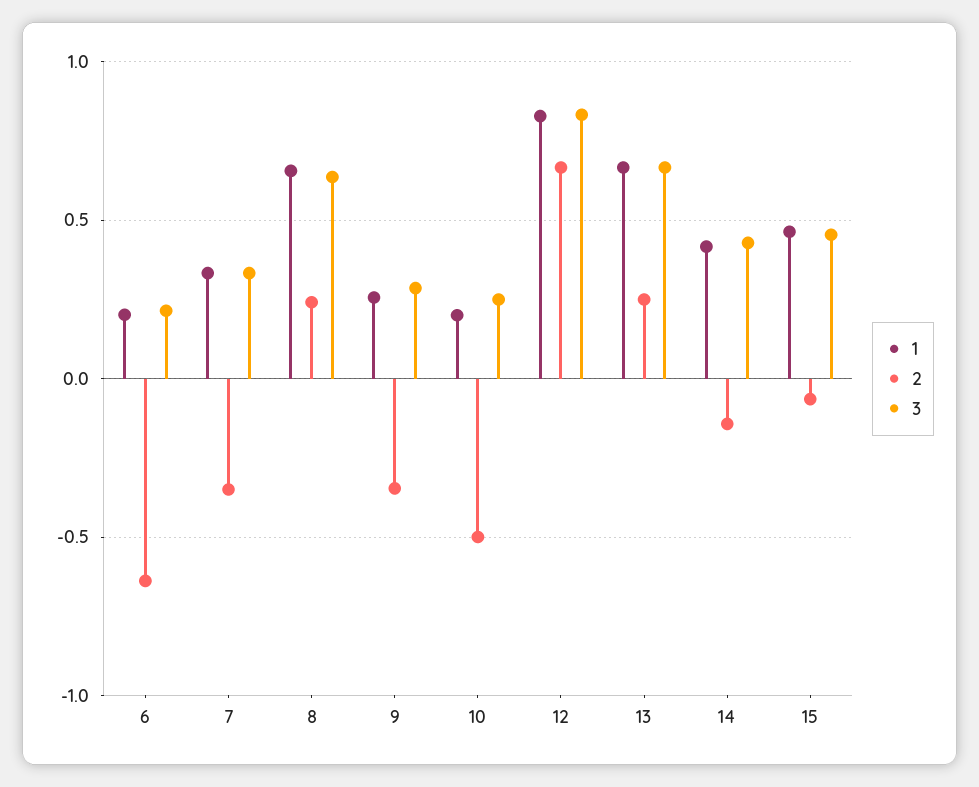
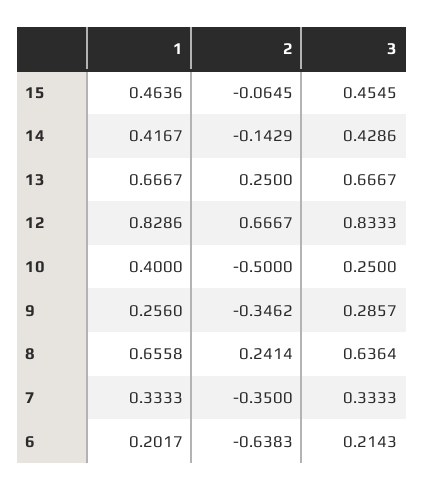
1, 10: 0.2 -> 0.4

